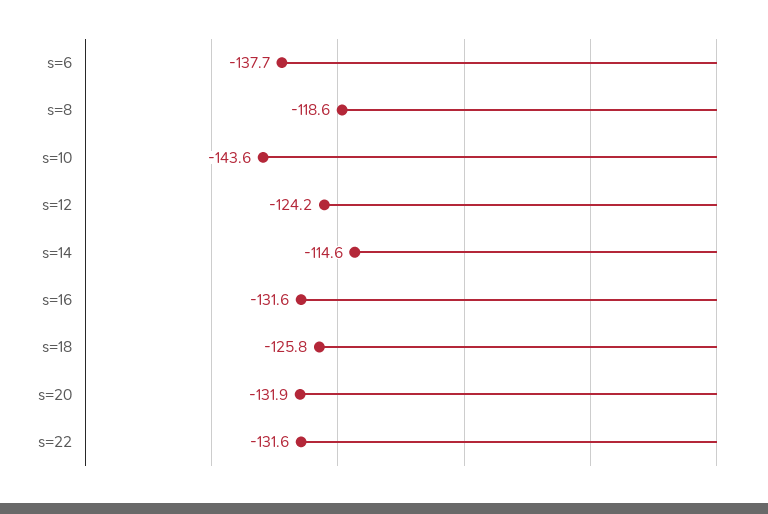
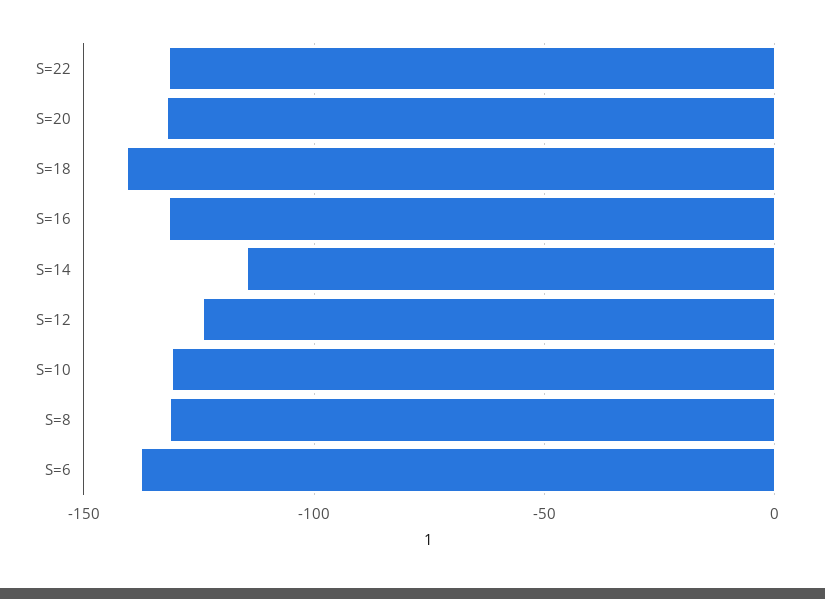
s=8: -118.6 -> -130
s=10: -143.6 -> -130
s=18: -125.8 -> -140

